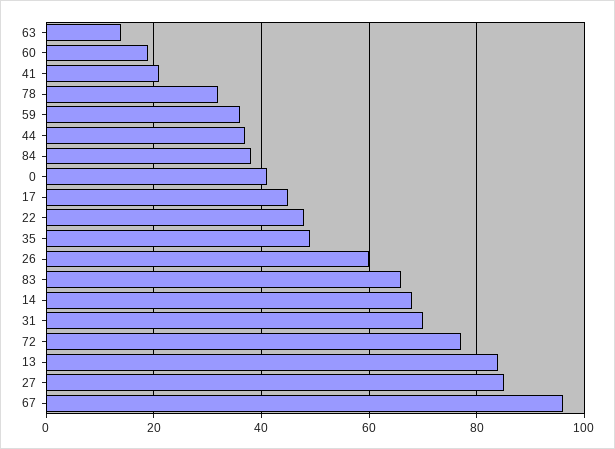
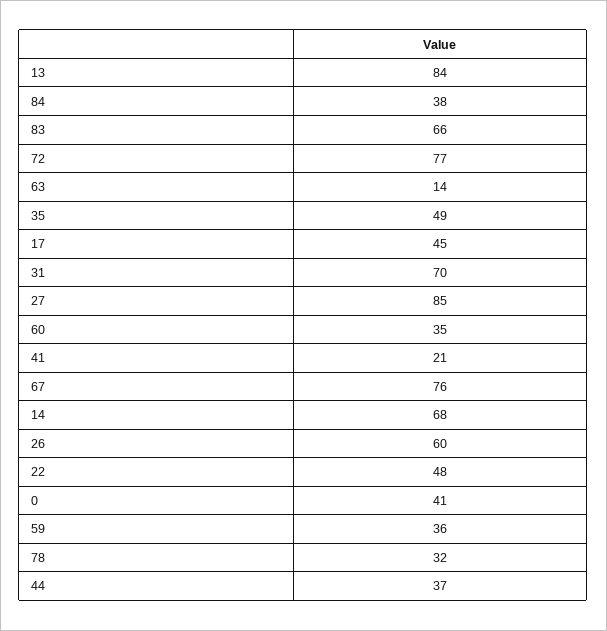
60: 20 -> 35
67: 95 -> 76

